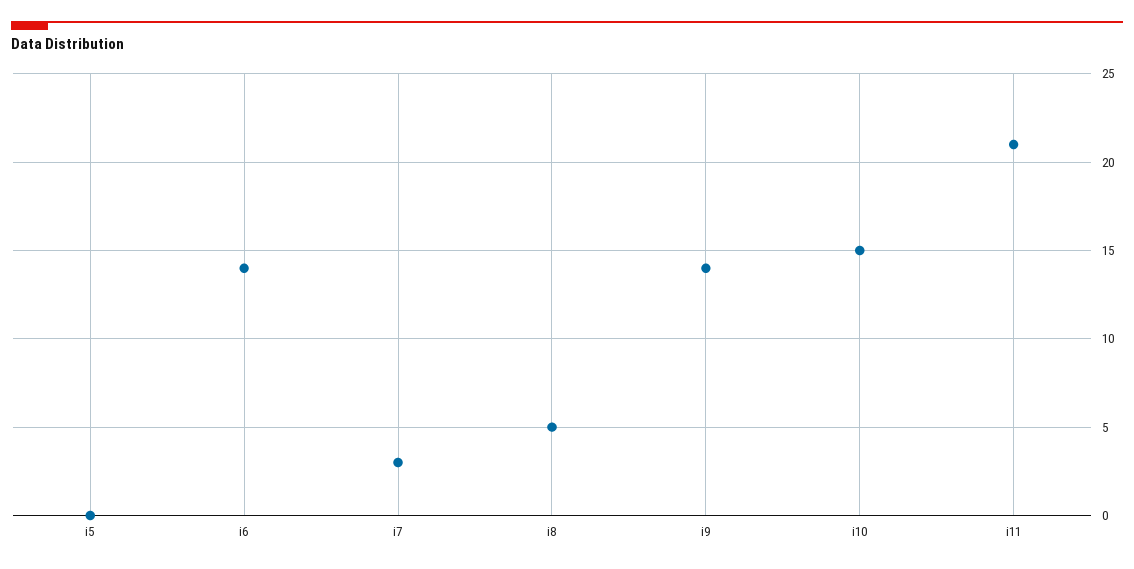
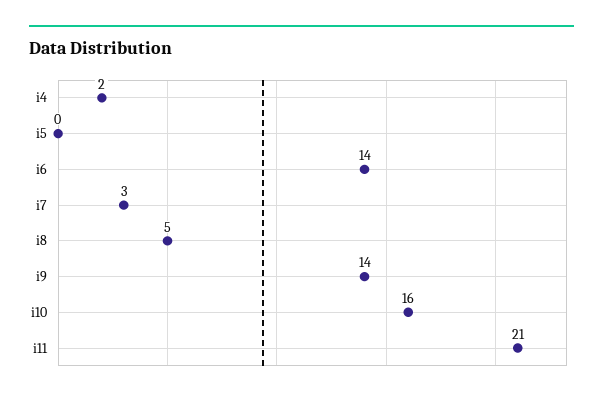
i10: 15 -> 16
i4: none -> 2

